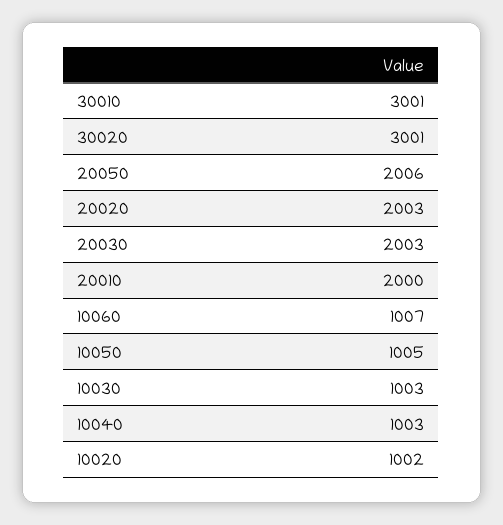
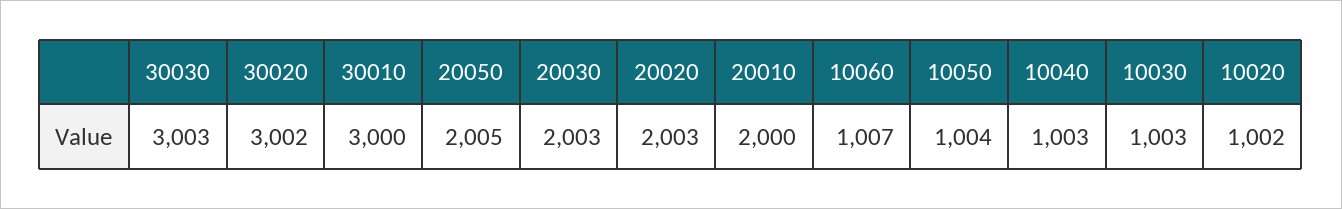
30010: 3001 -> 3000
30020: 3001 -> 3002
20050: 2006 -> 2005
10050: 1005 -> 1004
30030: none -> 3003

